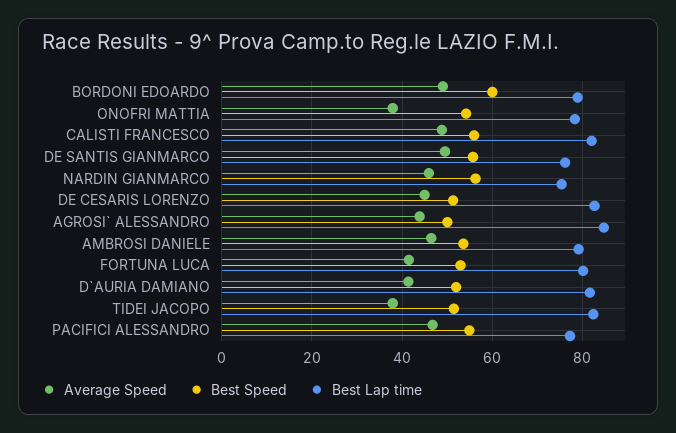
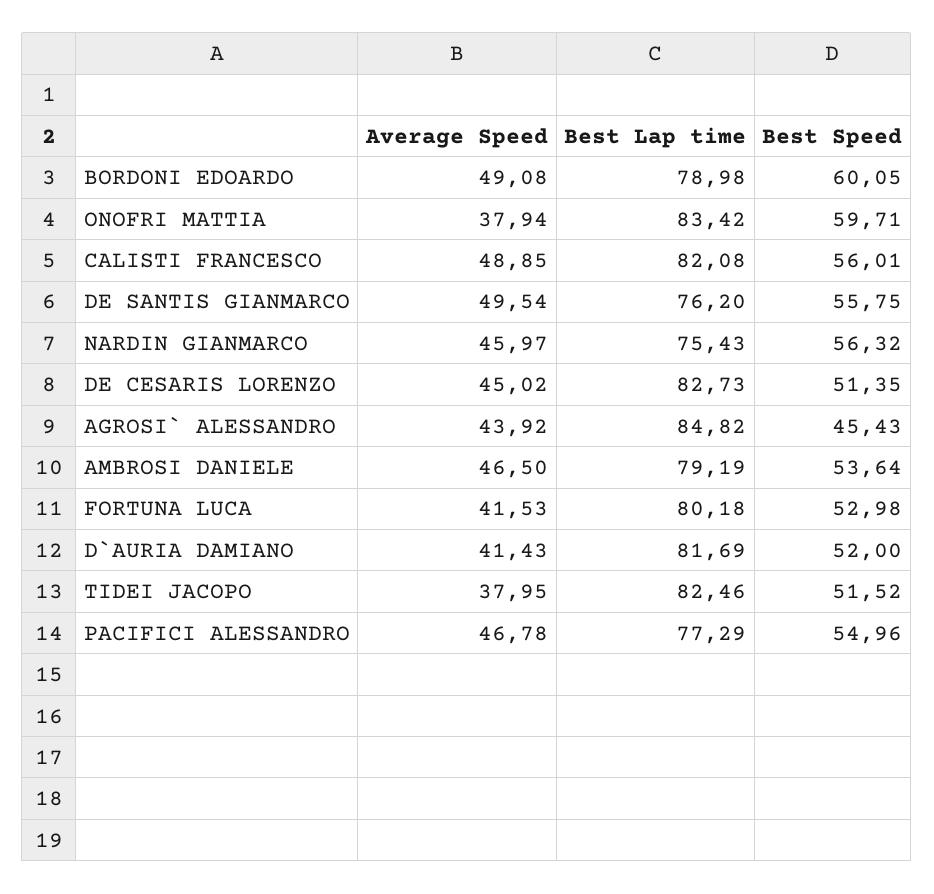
Best Speed, ONOFRI MATTIA: 54 -> 59.71
Best Lap time, ONOFRI MATTIA: 78 -> 83.42
Best Speed, AGROSI` ALESSANDRO: 50 -> 45.43

